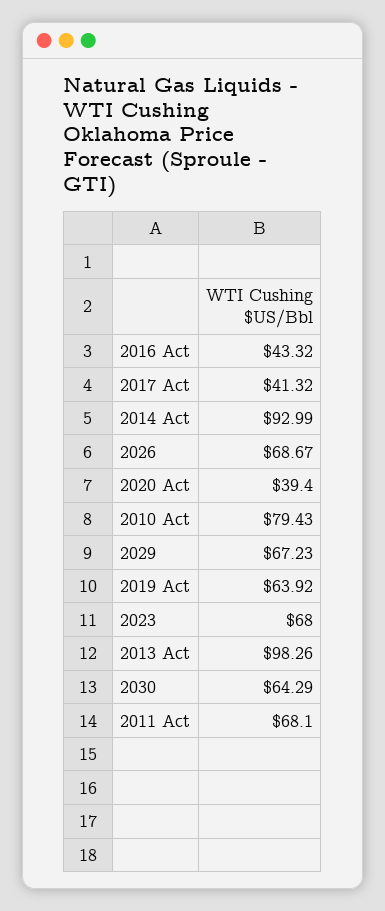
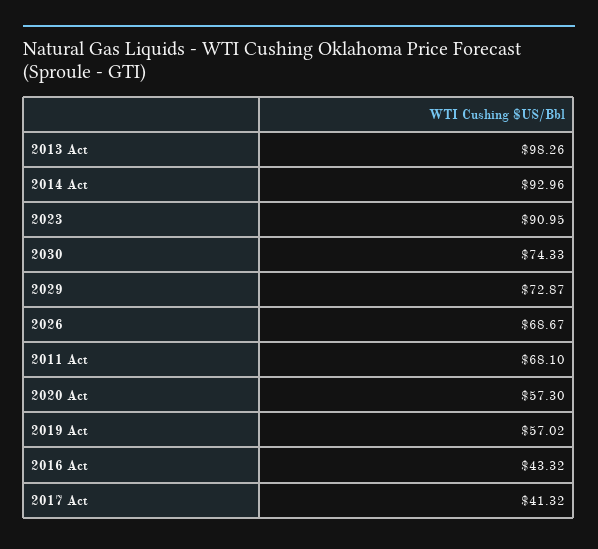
2014 Act: 92.99 -> 92.96
2020 Act: 39.4 -> 57.3
2010 Act: 79.43 -> none
2029: 67.23 -> 72.87
2019 Act: 63.92 -> 57.02
2023: 68 -> 90.95
2030: 64.29 -> 74.33

